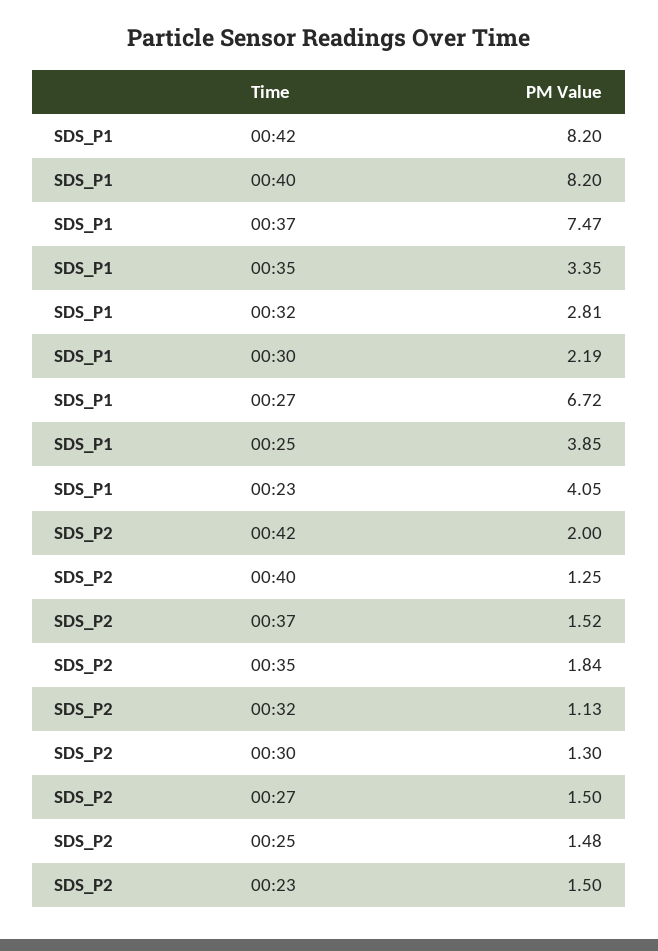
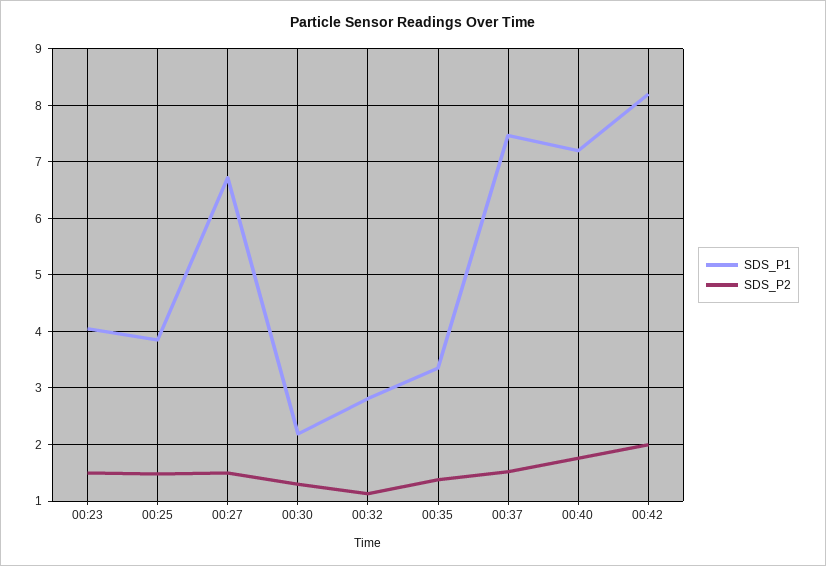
SDS_P1, 00:40: 8.2 -> 7.2
SDS_P2, 00:40: 1.25 -> 1.8
SDS_P2, 00:35: 1.84 -> 1.4

